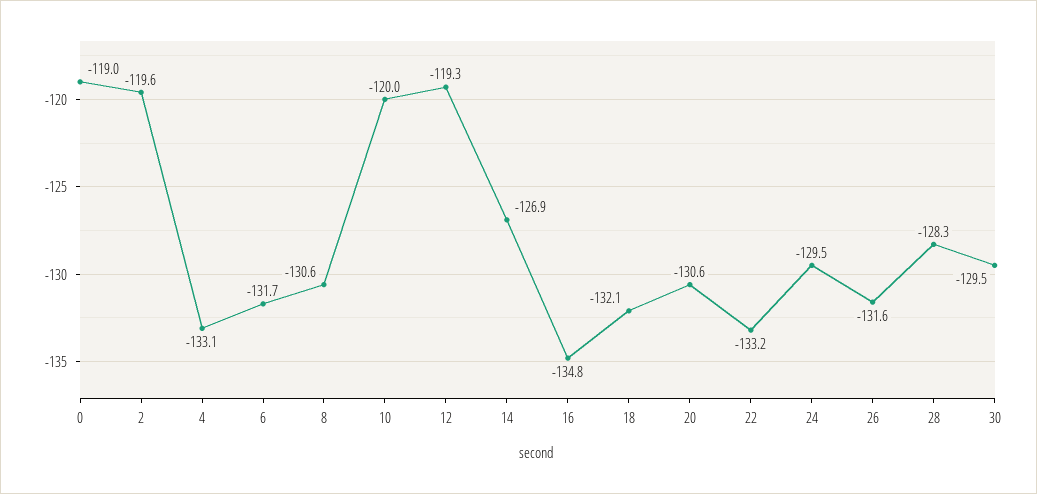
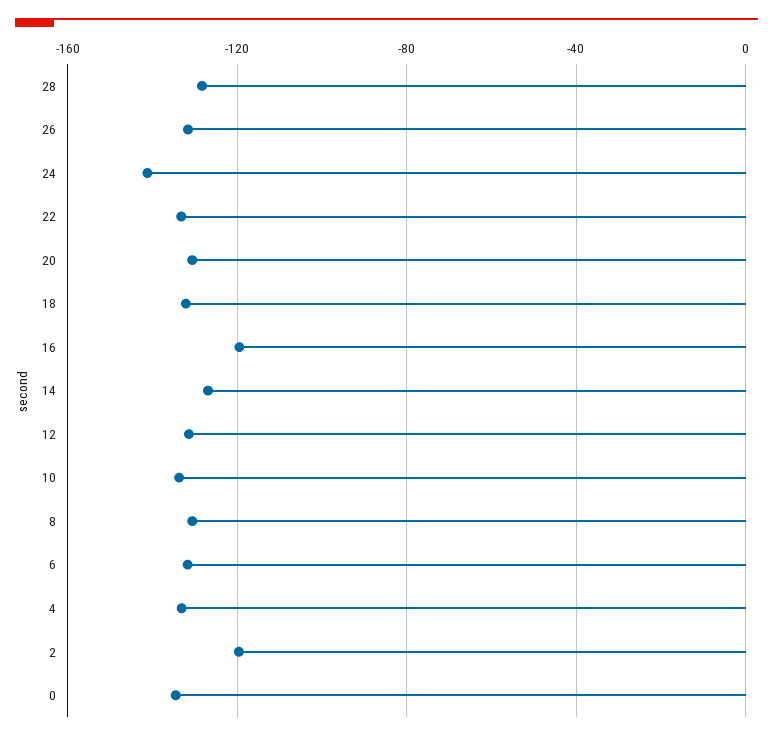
0: -119 -> -135
10: -120 -> -135
12: -119.3 -> -130
16: -134.8 -> -120
24: -129.5 -> -140
30: -129.5 -> none

